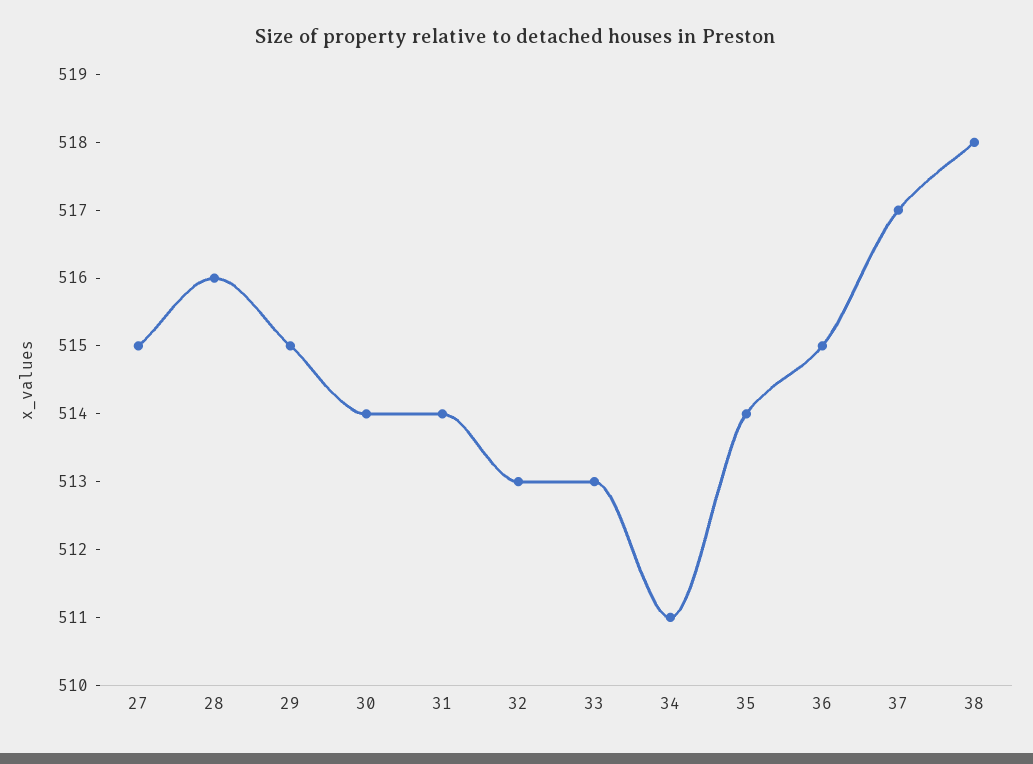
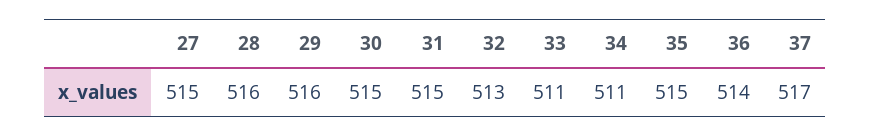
29: 515 -> 516
30: 514 -> 515
31: 514 -> 515
33: 513 -> 511
35: 514 -> 515
36: 515 -> 514
38: 518 -> none

